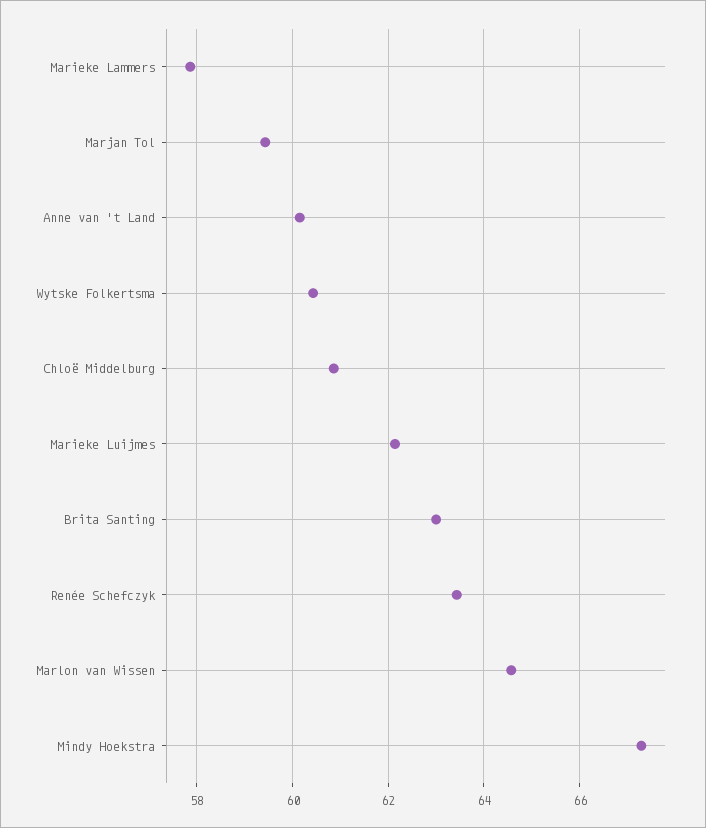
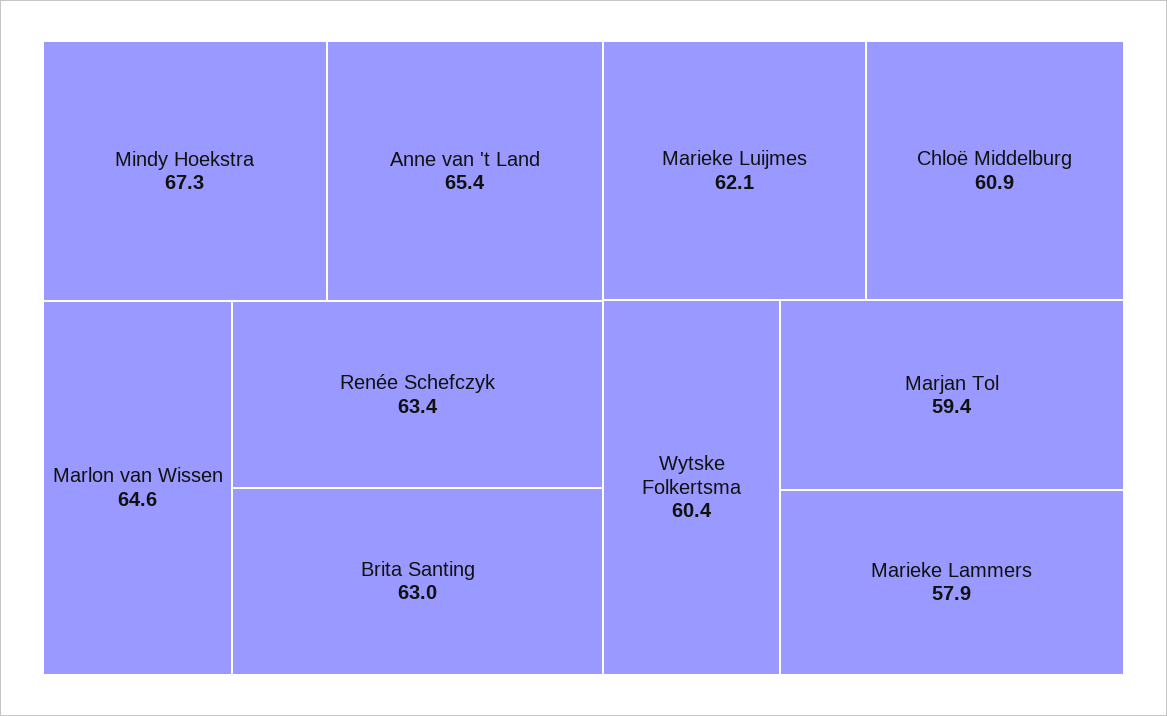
Anne van 't Land: 60.2 -> 65.4

